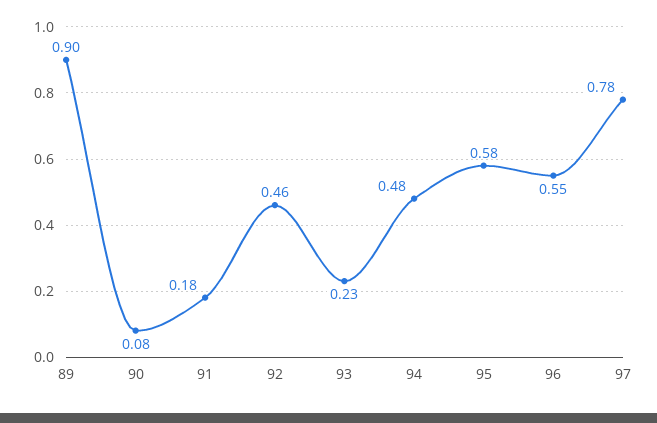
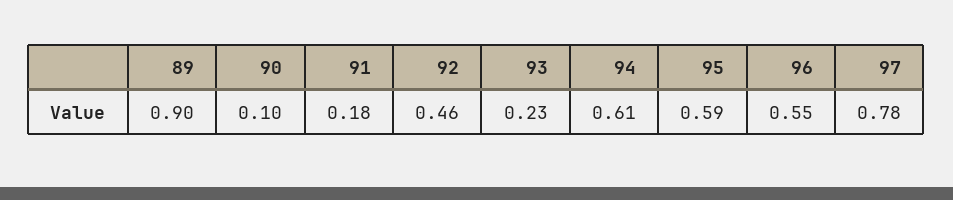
90: 0.08 -> 0.1
94: 0.48 -> 0.61
95: 0.58 -> 0.59

